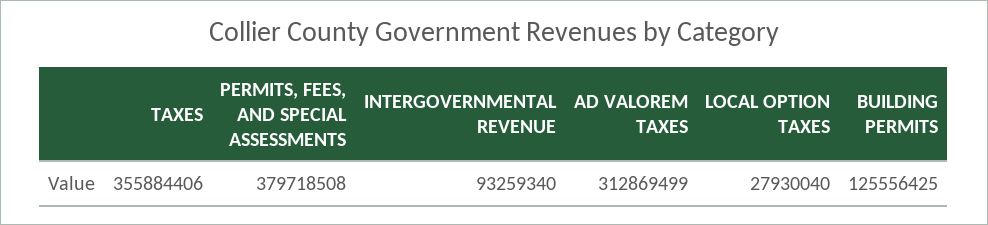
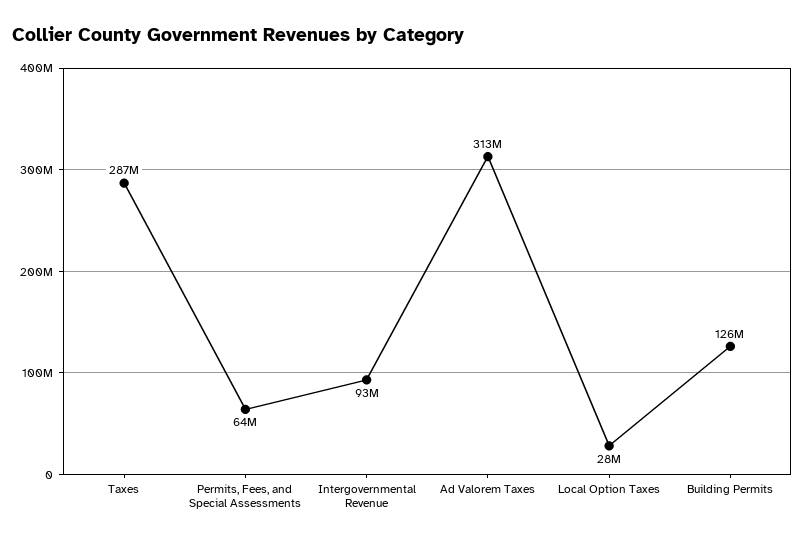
TAXES: 355884406 -> 287000000
PERMITS, FEES, AND SPECIAL ASSESSMENTS: 379718508 -> 64000000

